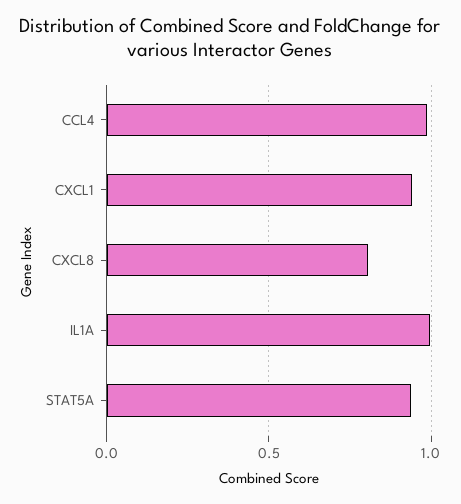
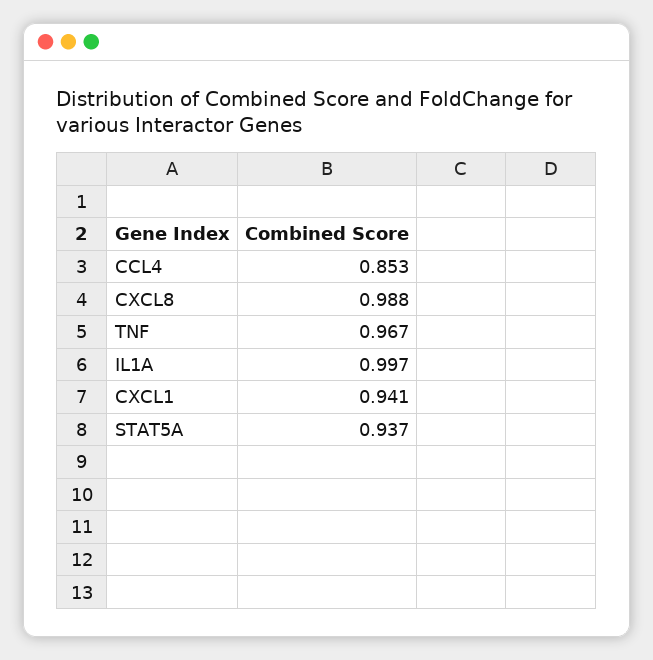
CCL4: 1 -> 0.853
CXCL8: 0.8 -> 0.988
TNF: none -> 0.967

